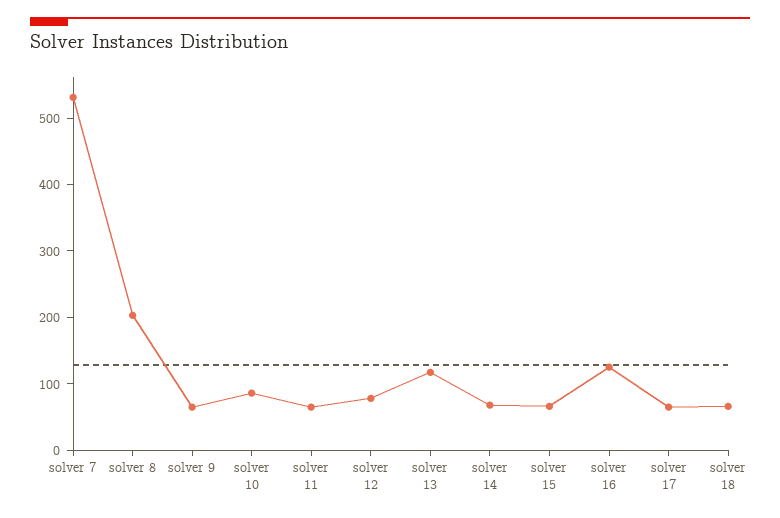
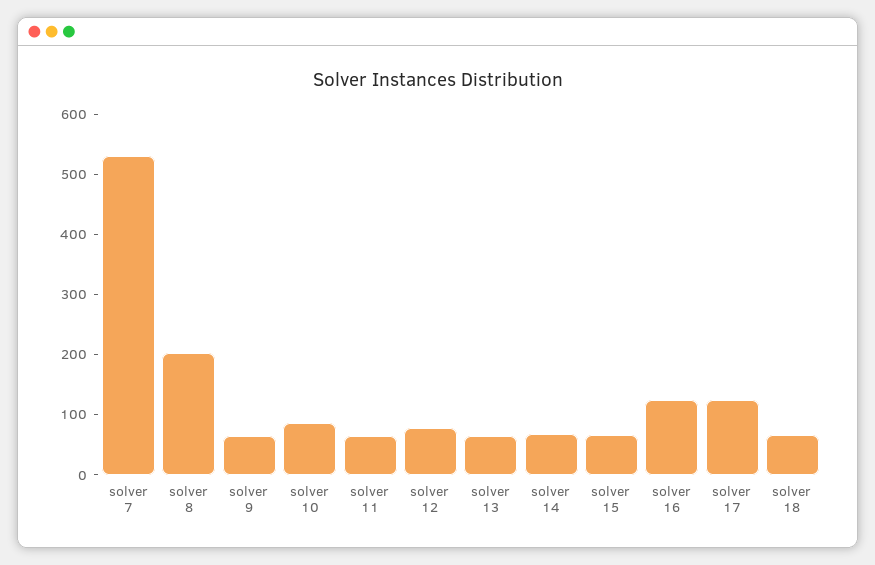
solver 13: 120 -> 60
solver 17: 60 -> 120

